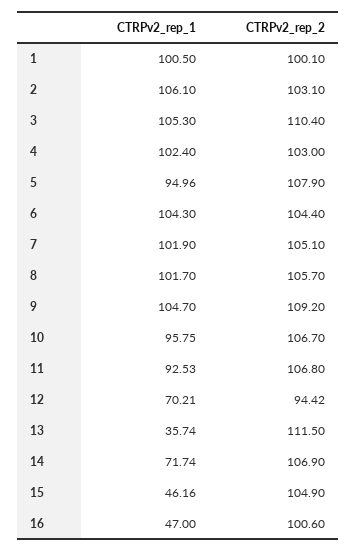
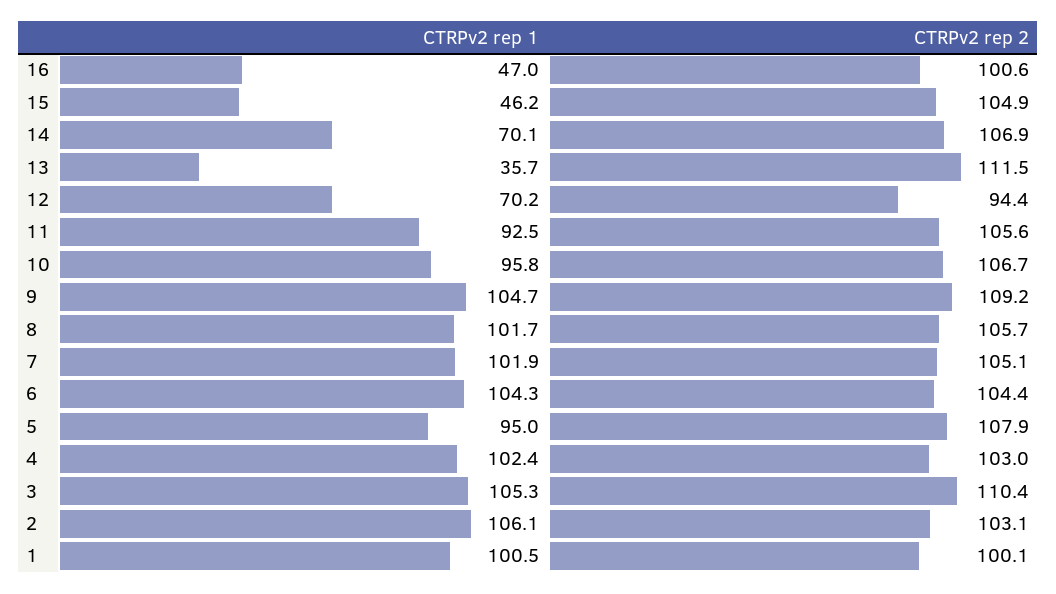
CTRPv2_rep_2, 11: 106.8 -> 105.6
CTRPv2_rep_1, 14: 71.74 -> 70.1

